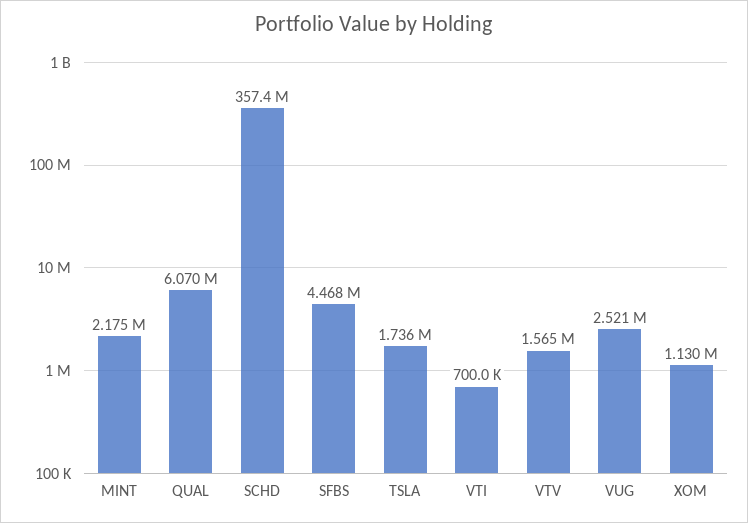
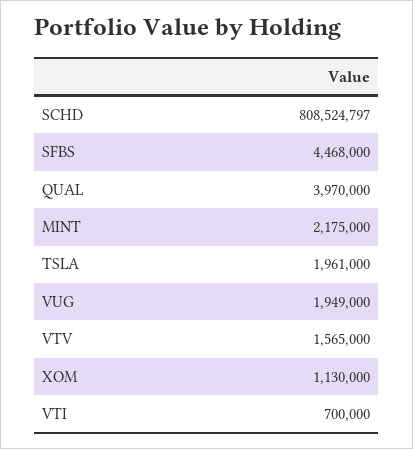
QUAL: 6070000 -> 3970000
SCHD: 357400000 -> 808524797
TSLA: 1736000 -> 1961000
VUG: 2521000 -> 1949000

